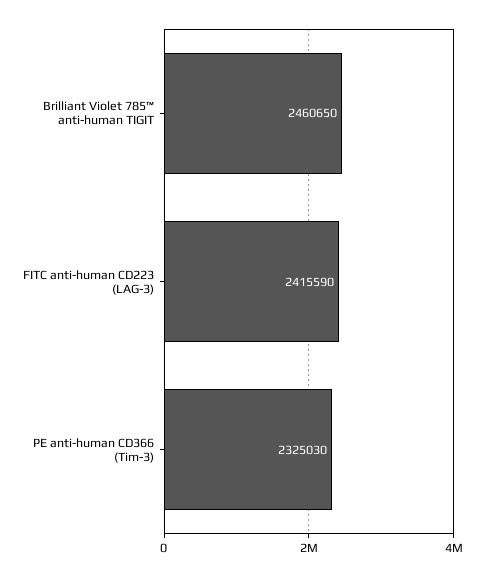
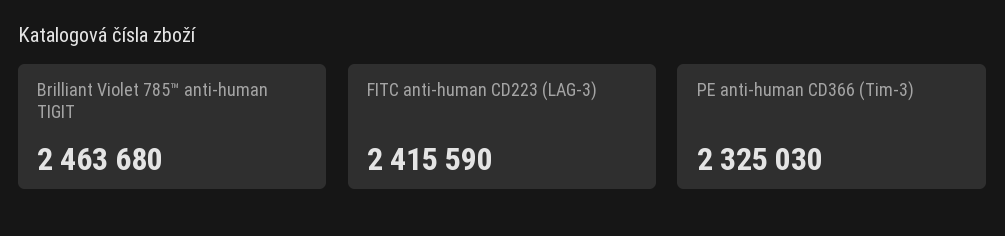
Brilliant Violet 785™ anti-human TIGIT: 2460650 -> 2463680

